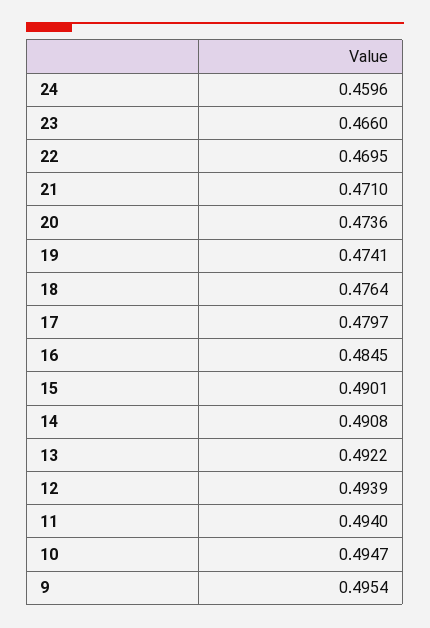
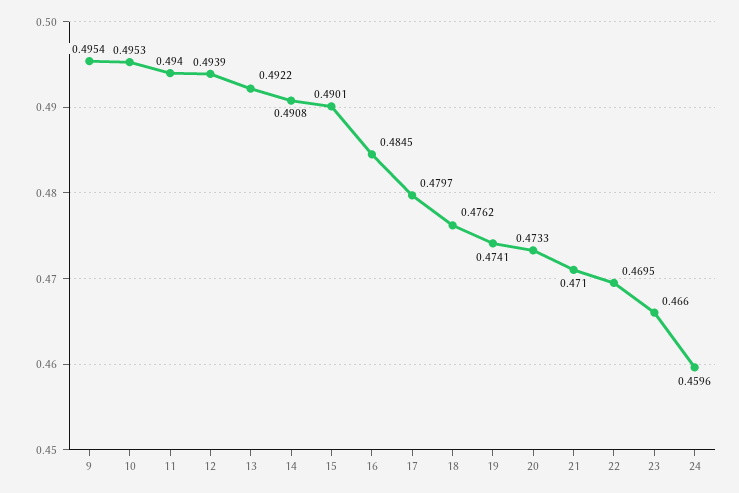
20: 0.4736 -> 0.4733
18: 0.4764 -> 0.4762
10: 0.4947 -> 0.4953

